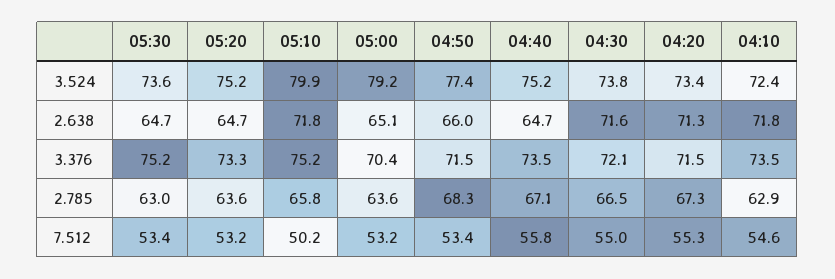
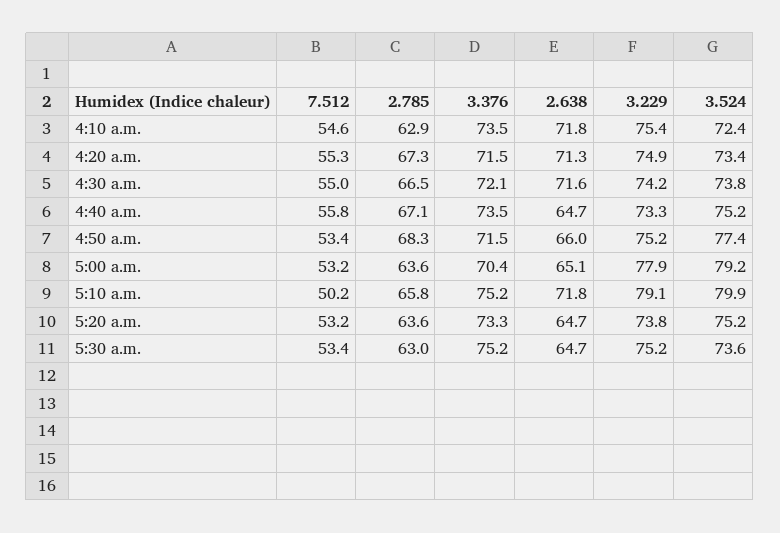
04:10, 3.229: none -> 75.4
04:20, 3.229: none -> 74.9
04:30, 3.229: none -> 74.2
04:40, 3.229: none -> 73.3
04:50, 3.229: none -> 75.2
05:00, 3.229: none -> 77.9
05:10, 3.229: none -> 79.1
05:20, 3.229: none -> 73.8
05:30, 3.229: none -> 75.2

